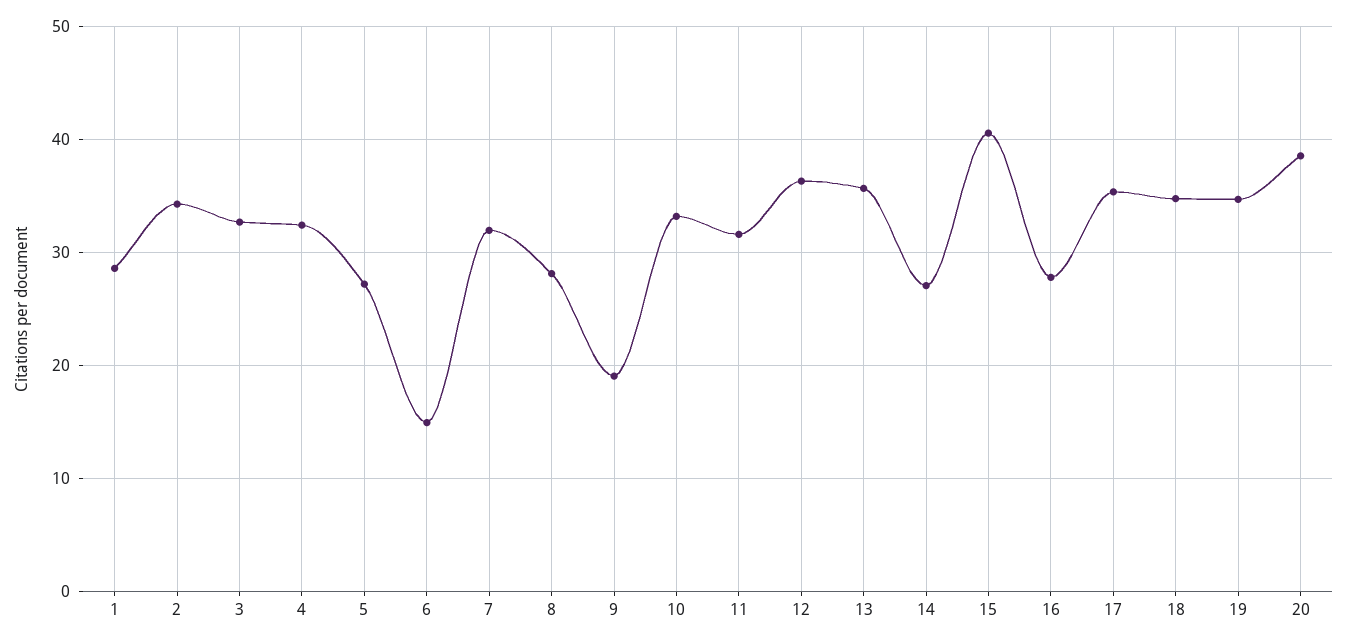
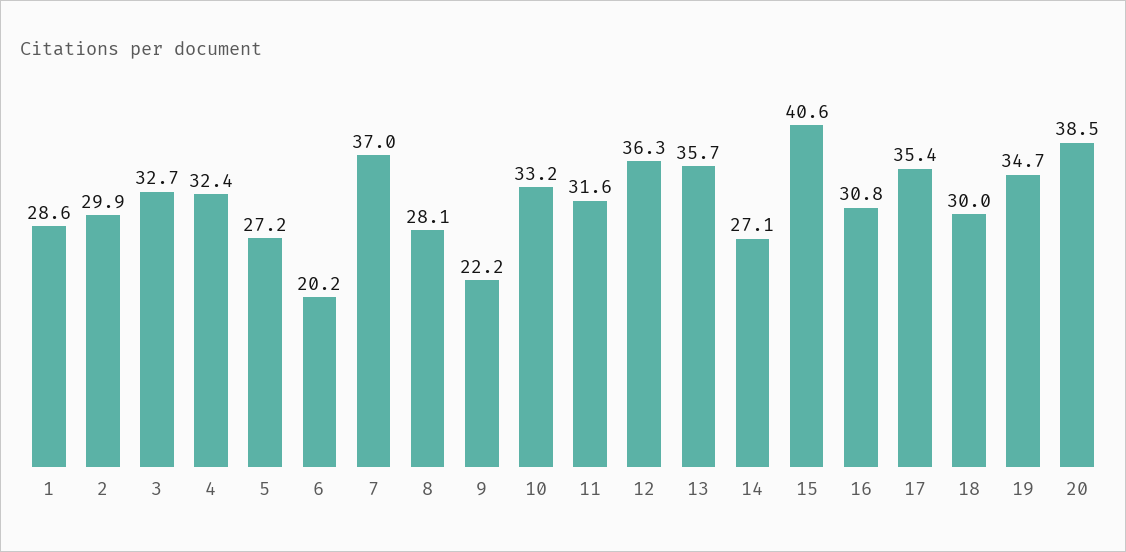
2: 34 -> 29.9
6: 15 -> 20.2
7: 32 -> 37
9: 19 -> 22.2
16: 28 -> 30.8
18: 35 -> 30

